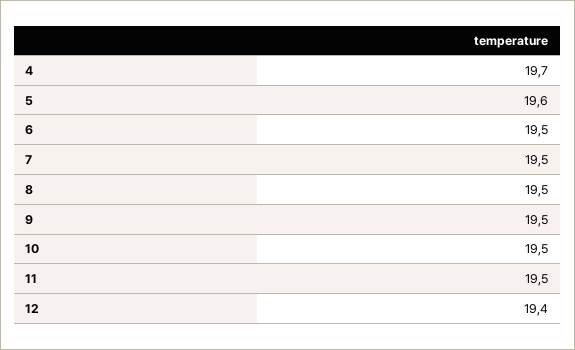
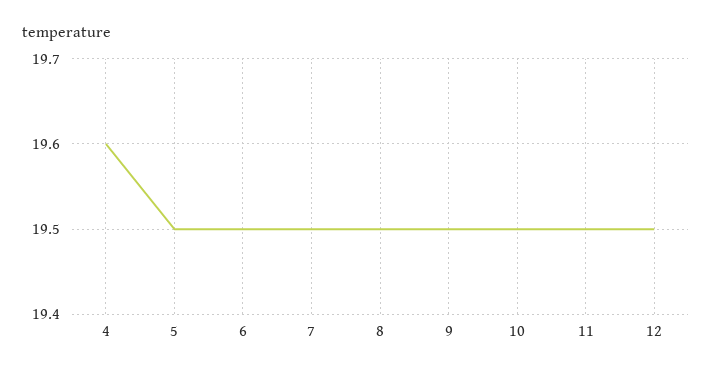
4: 19.7 -> 19.6
5: 19.6 -> 19.5
12: 19.4 -> 19.5

